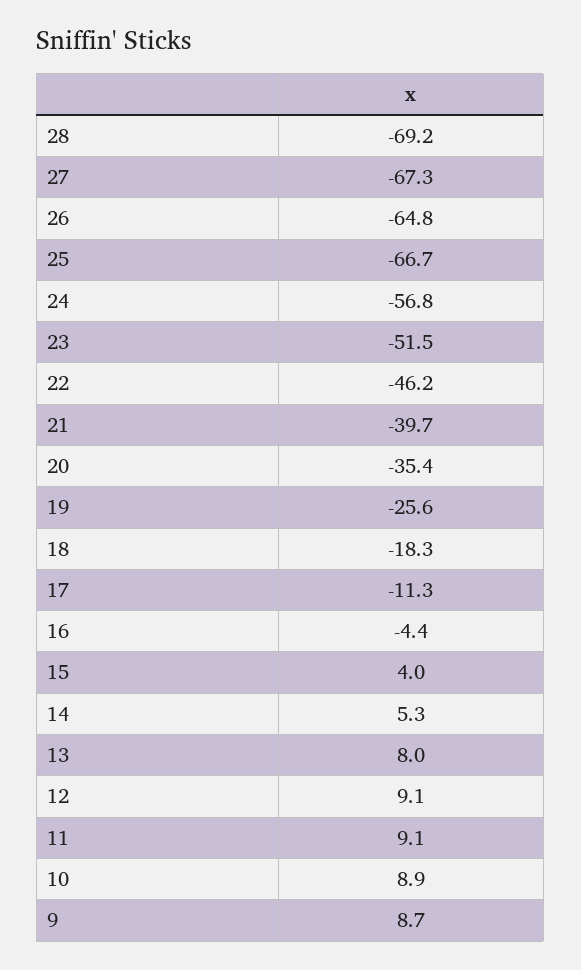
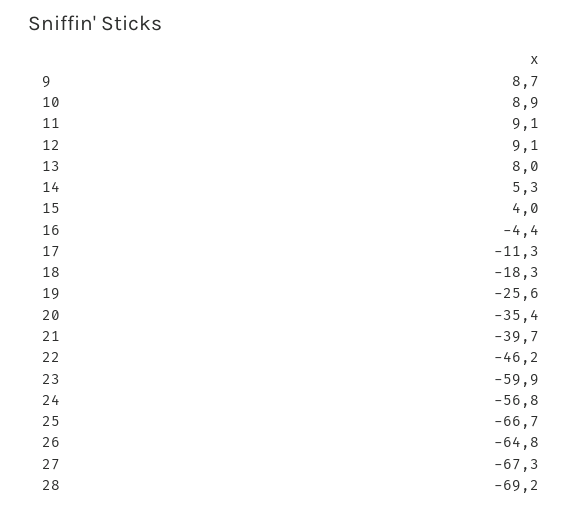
23: -51.5 -> -59.9

